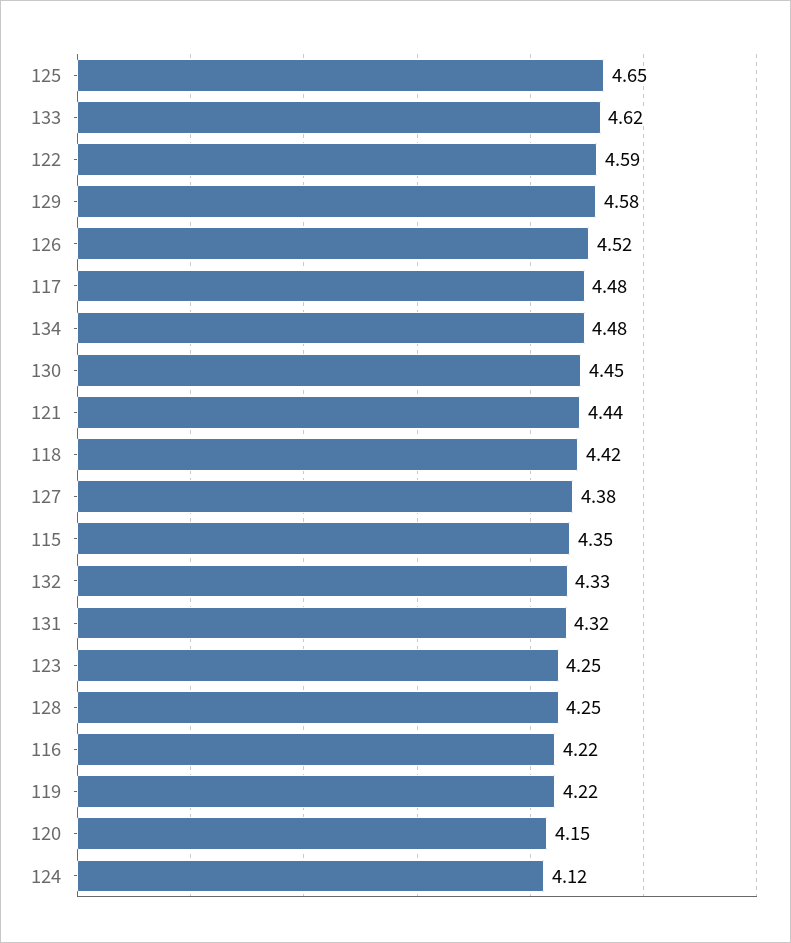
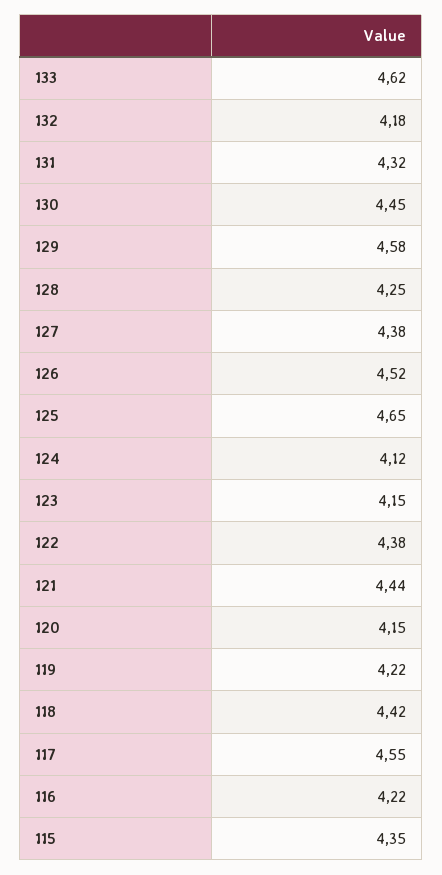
122: 4.59 -> 4.38
117: 4.48 -> 4.55
134: 4.48 -> none
132: 4.33 -> 4.18
123: 4.25 -> 4.15

